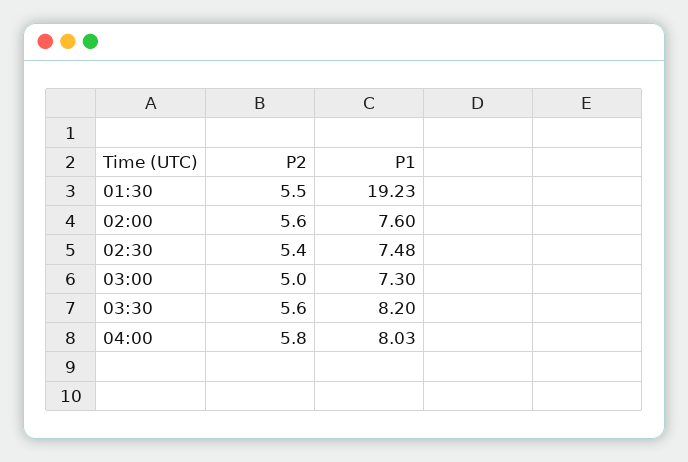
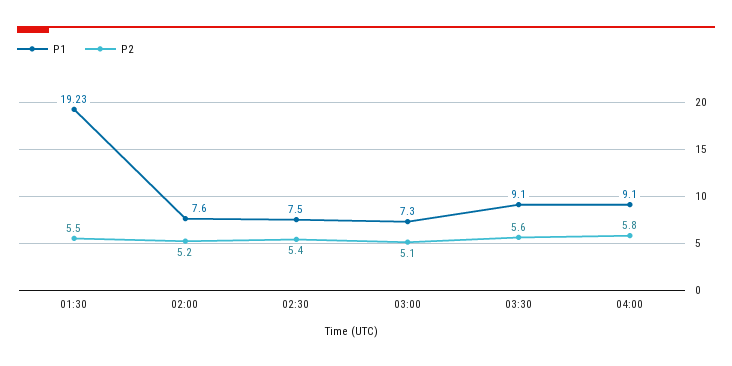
P2, 02:00: 5.6 -> 5.2
P1, 02:30: 7.48 -> 7.5
P2, 03:00: 5 -> 5.1
P1, 03:30: 8.2 -> 9.1
P1, 04:00: 8.03 -> 9.1

